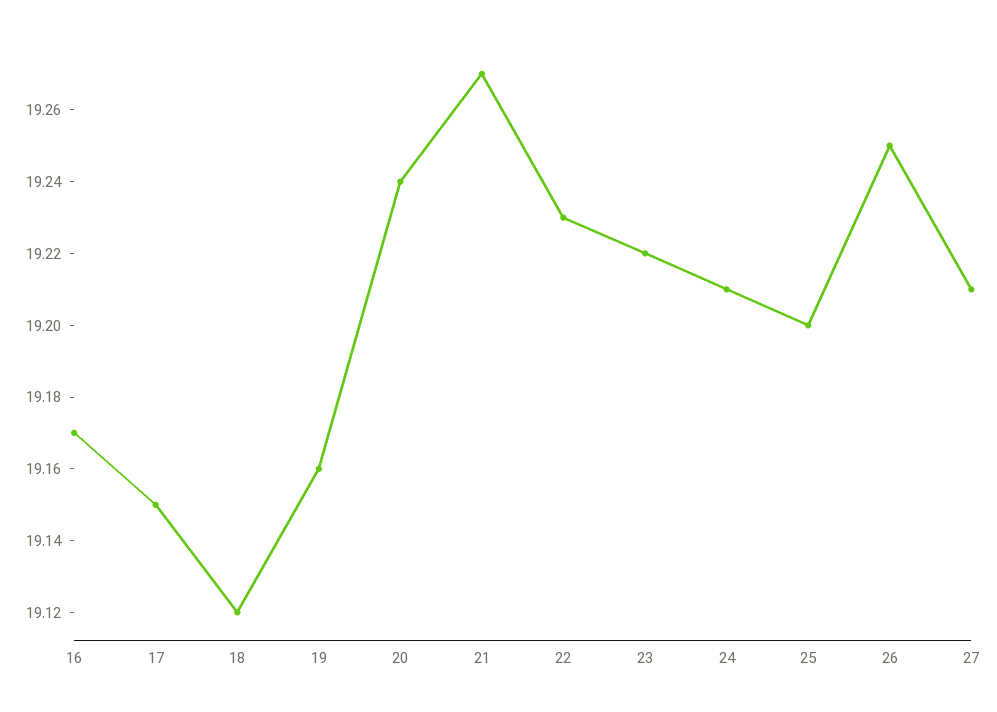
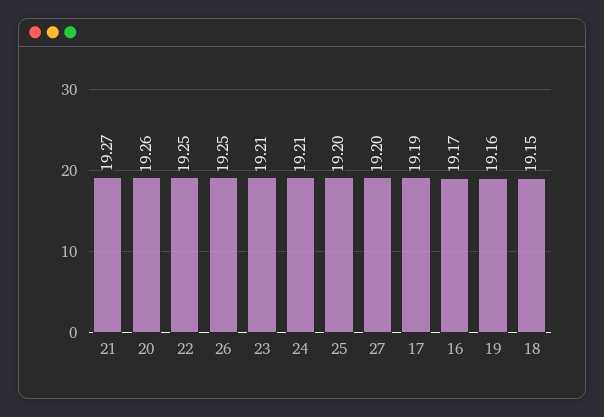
17: 19.15 -> 19.19
18: 19.12 -> 19.15
20: 19.24 -> 19.26
22: 19.23 -> 19.25
23: 19.22 -> 19.21
27: 19.21 -> 19.2

